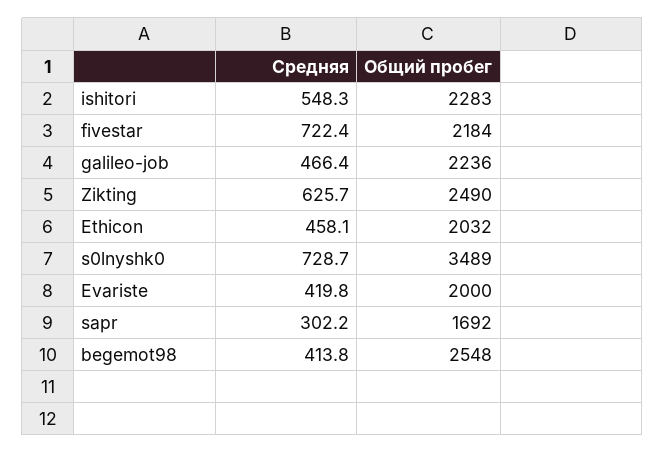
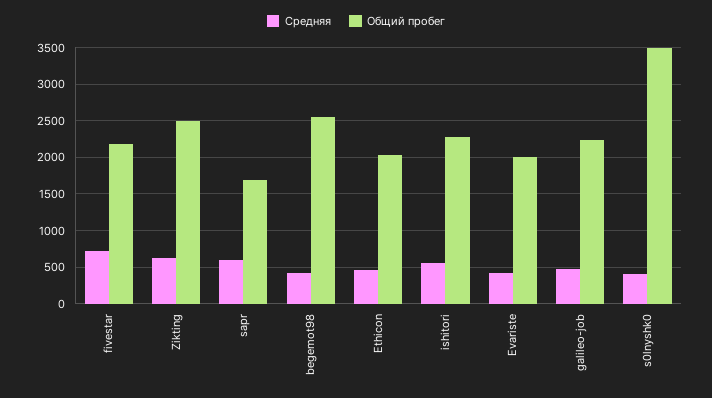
Средняя, s0lnyshk0: 728.7 -> 400
Средняя, sapr: 302.2 -> 600

